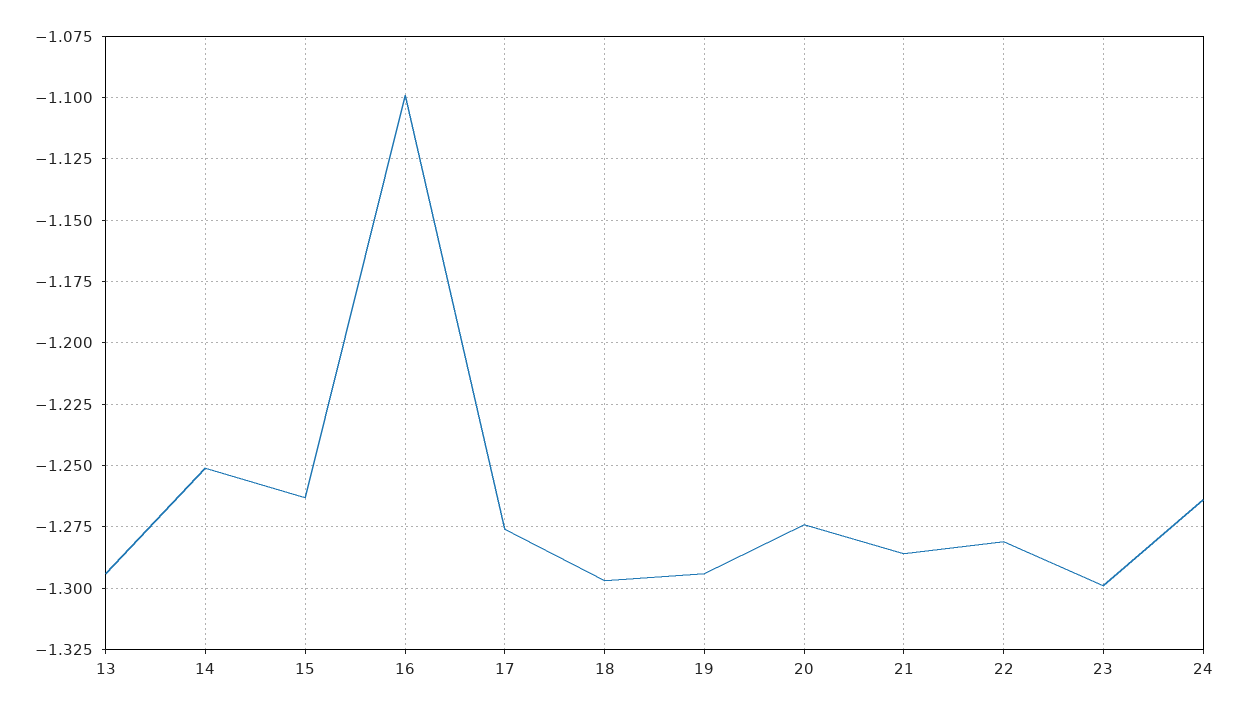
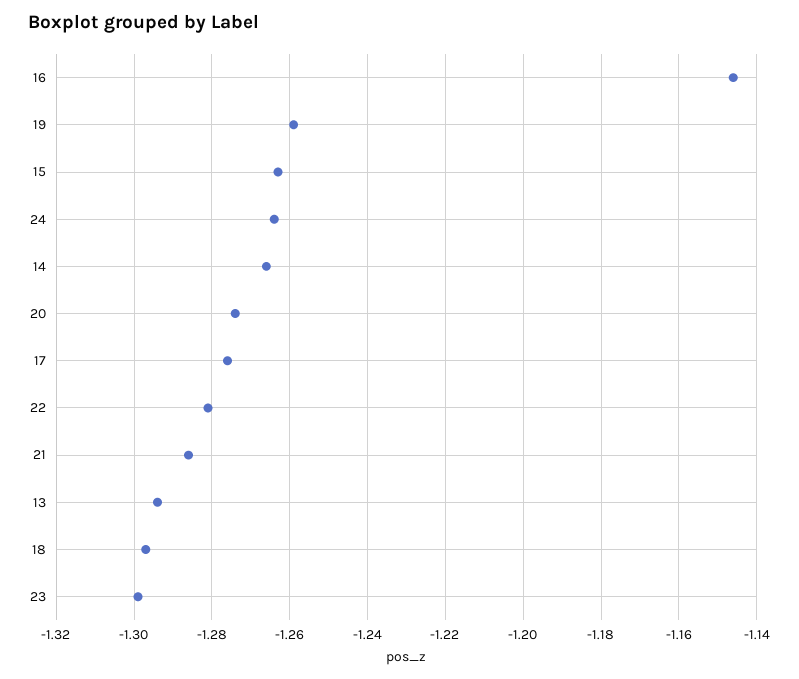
14: -1.25 -> -1.265
16: -1.1 -> -1.145
19: -1.295 -> -1.26

